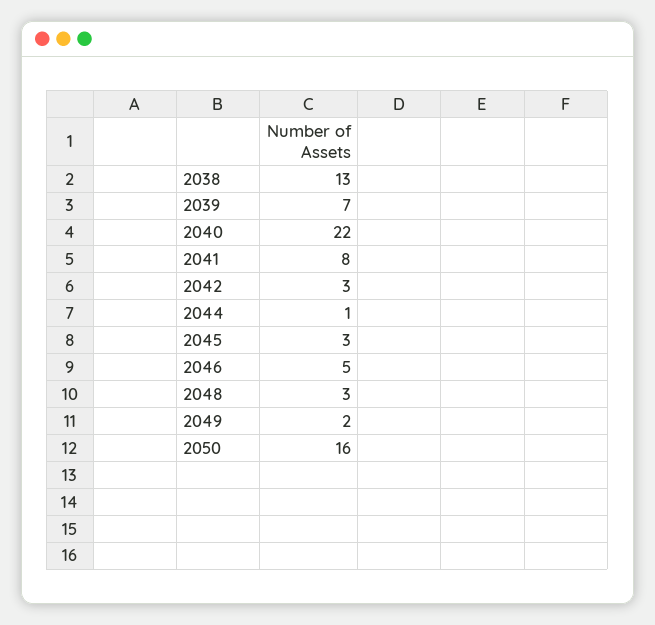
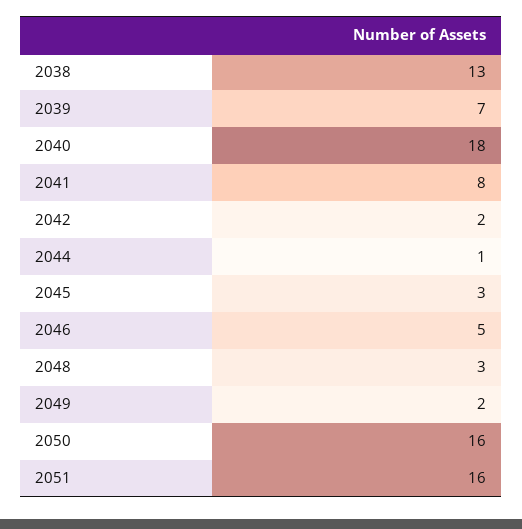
2040: 22 -> 18
2042: 3 -> 2
2051: none -> 16

